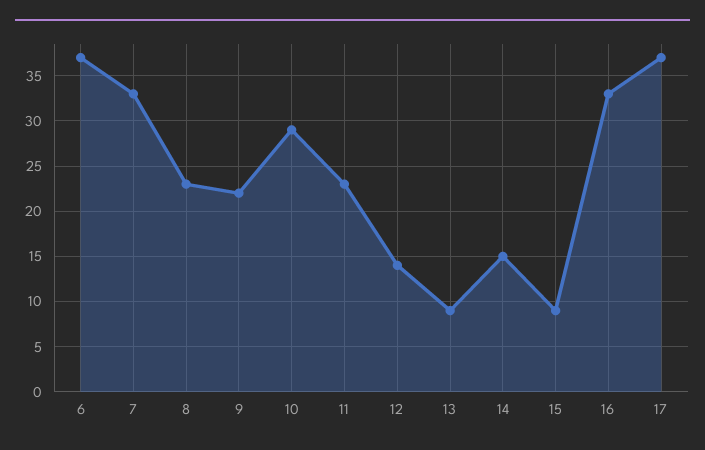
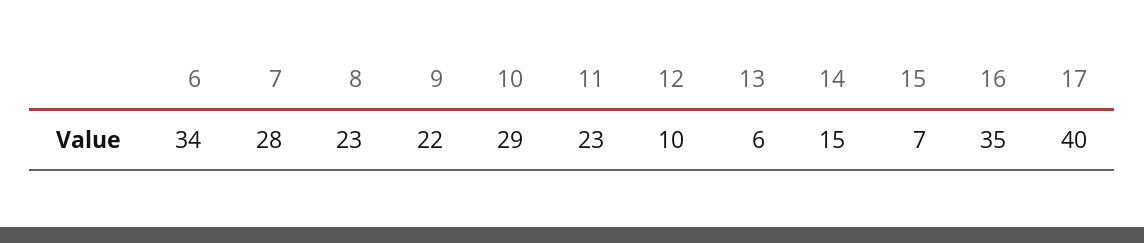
6: 37 -> 34
7: 33 -> 28
12: 14 -> 10
13: 9 -> 6
15: 9 -> 7
16: 33 -> 35
17: 37 -> 40

